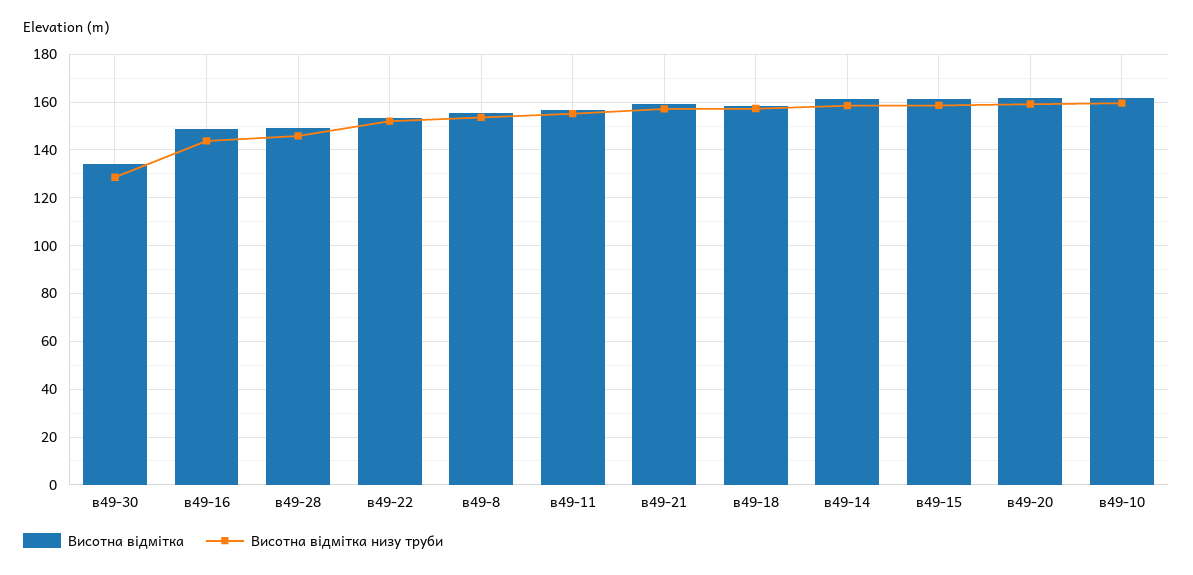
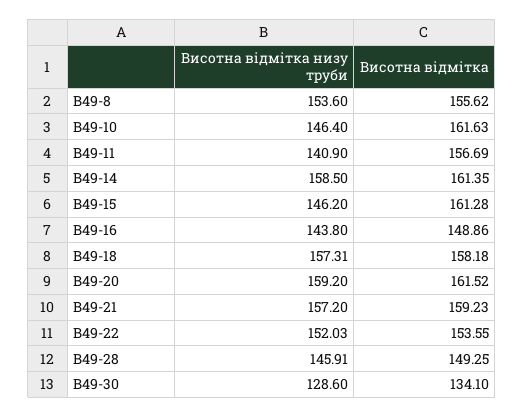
Висотна відмітка низу труби, в49-11: 155 -> 140.9
Висотна відмітка низу труби, в49-15: 160 -> 146.2
Висотна відмітка низу труби, в49-10: 160 -> 146.4

